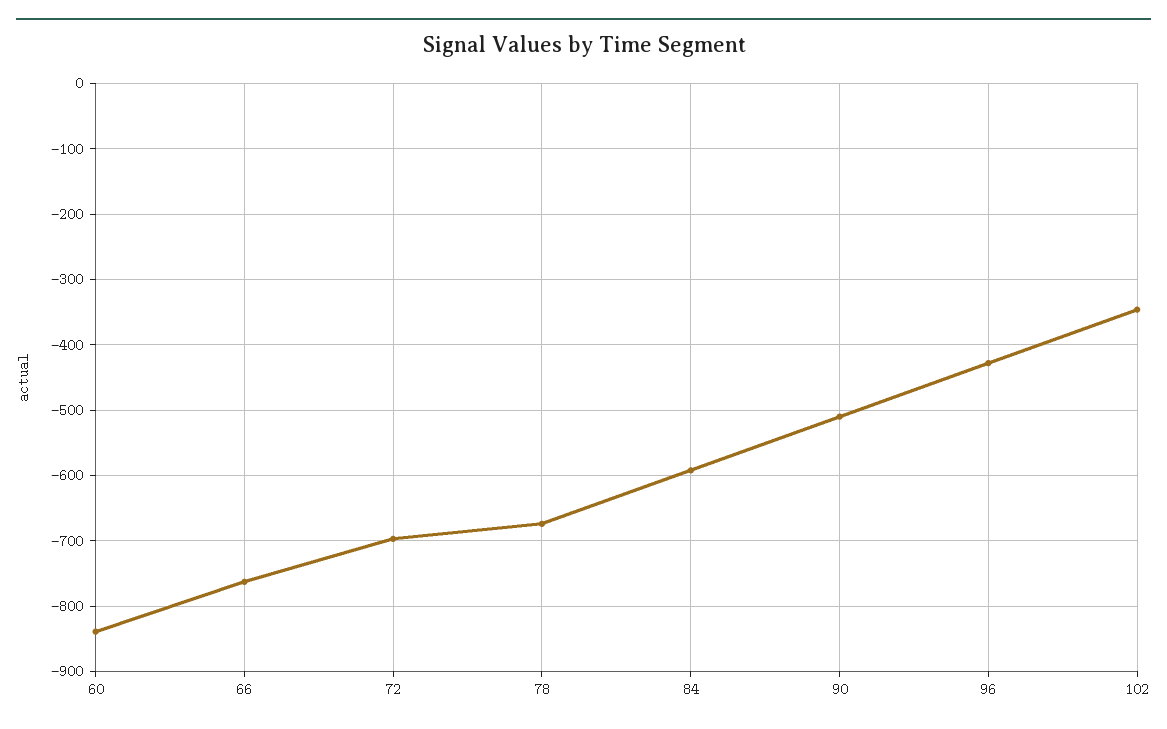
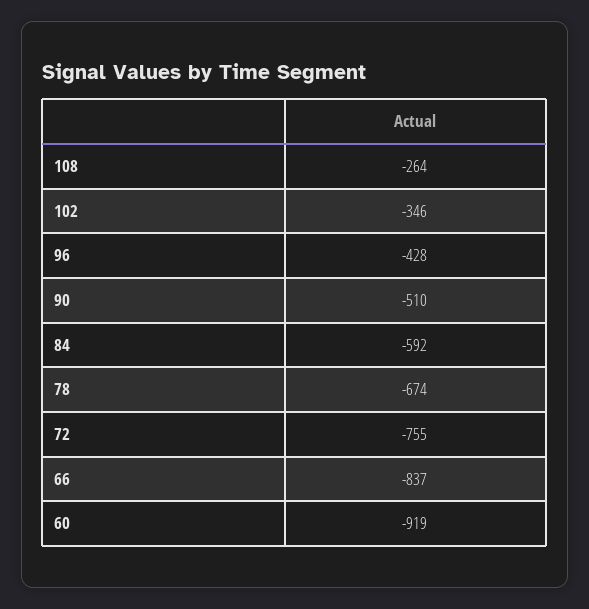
60: -840 -> -919
66: -760 -> -837
72: -700 -> -755
108: none -> -264

